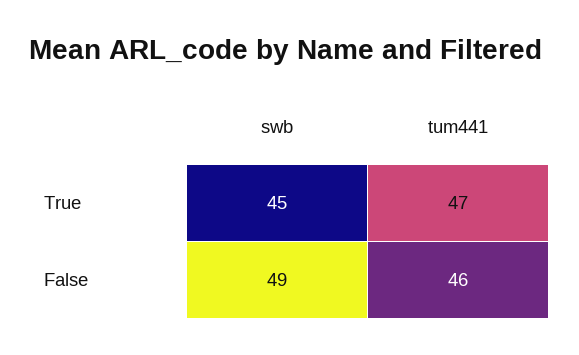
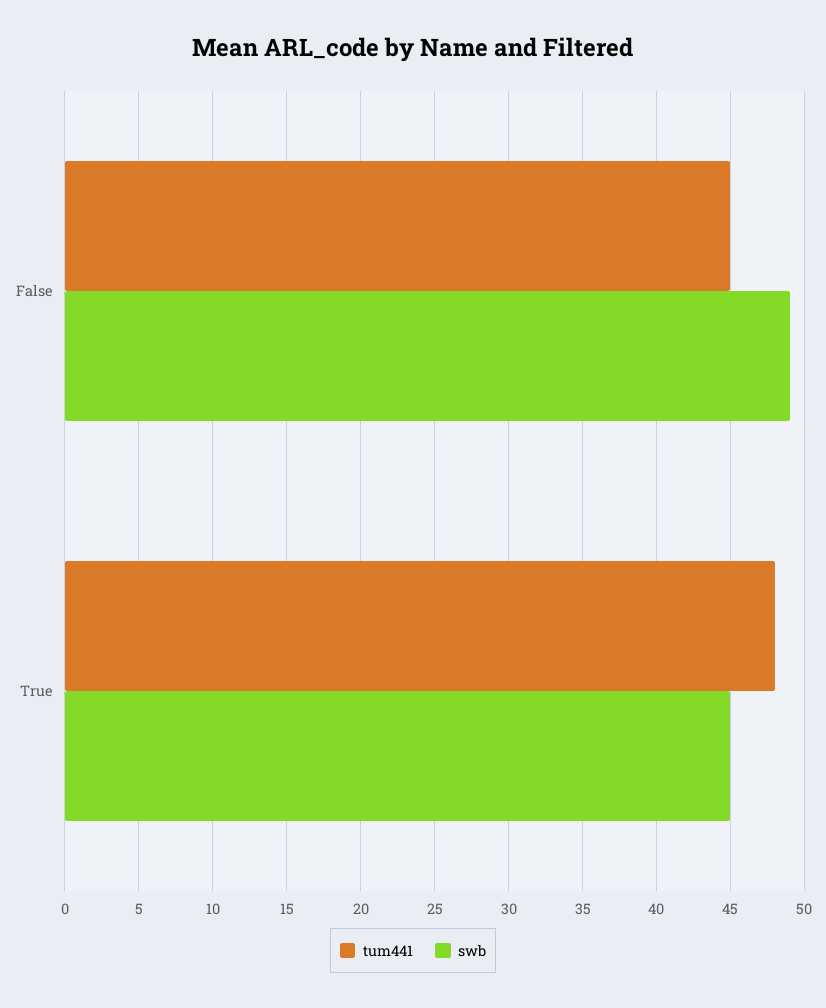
tum441, True: 47 -> 48
tum441, False: 46 -> 45

